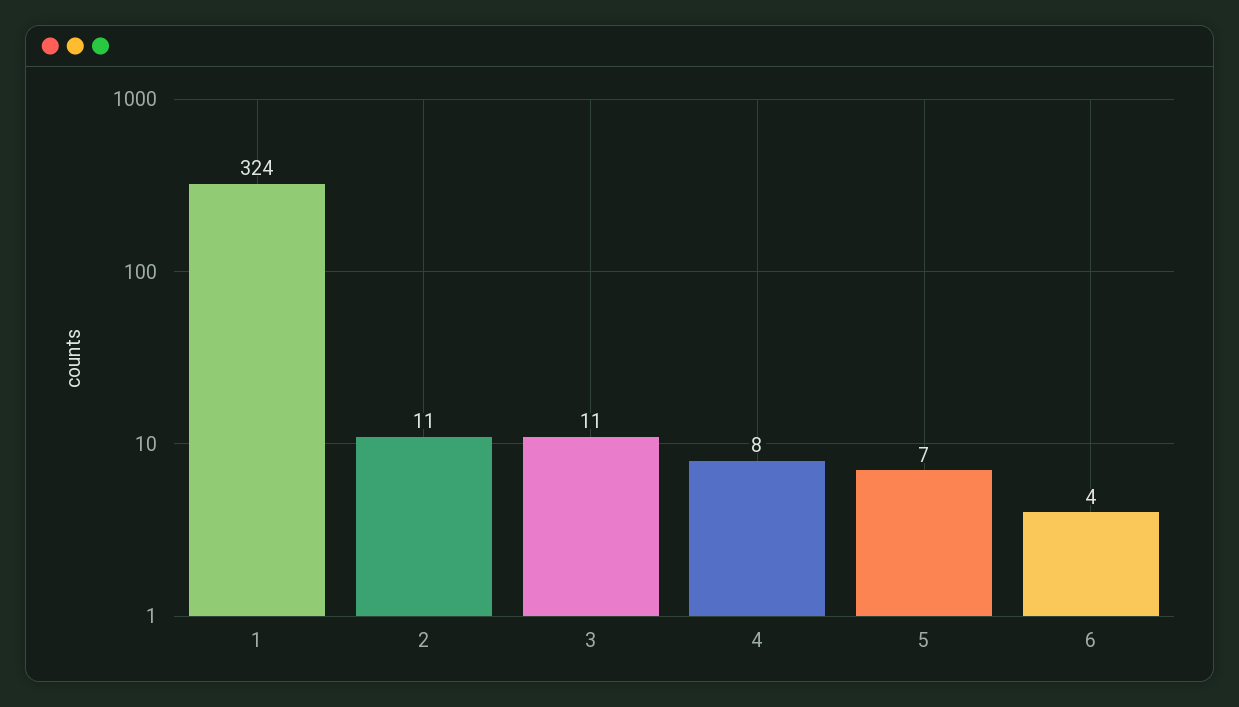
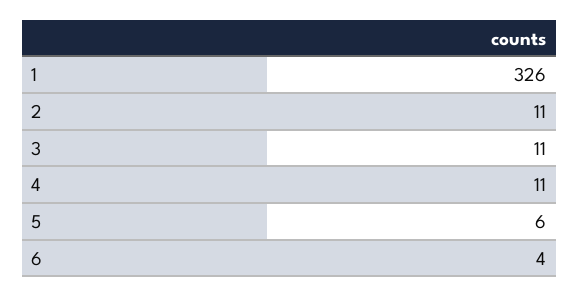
1: 324 -> 326
4: 8 -> 11
5: 7 -> 6

